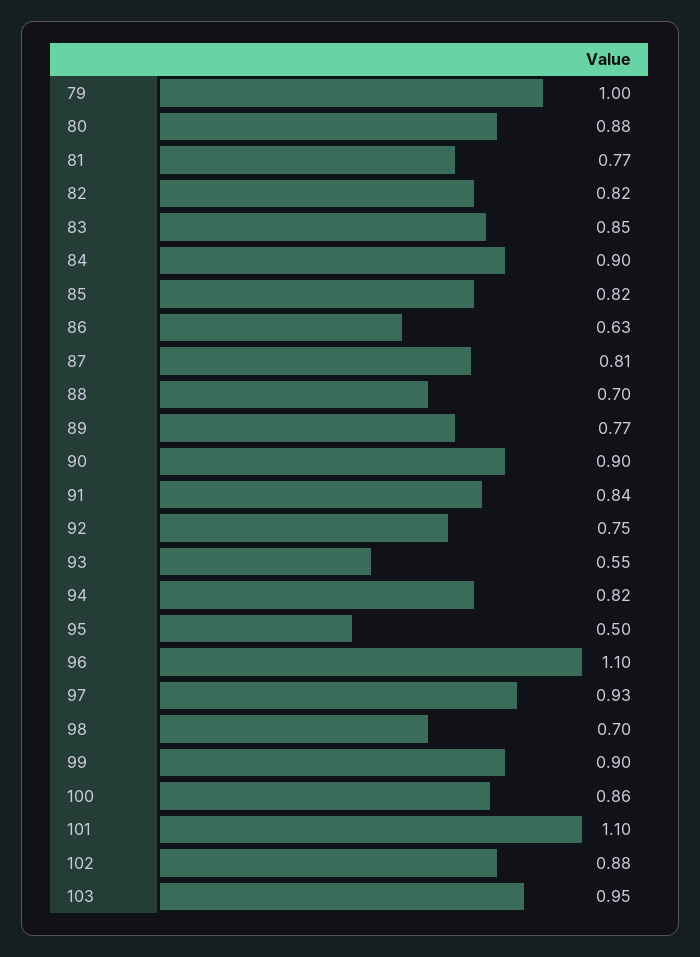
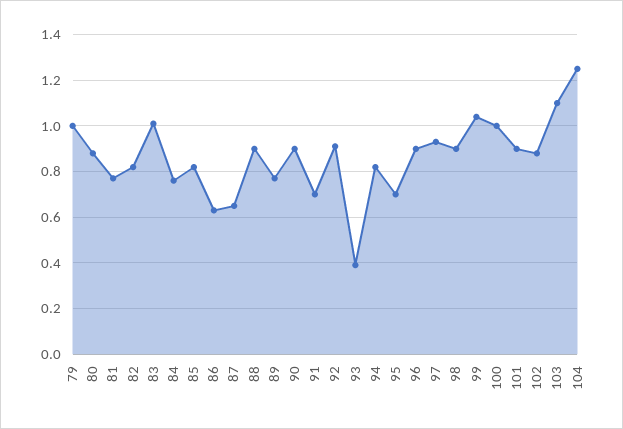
83: 0.85 -> 1
84: 0.9 -> 0.75
87: 0.81 -> 0.65
88: 0.7 -> 0.9
91: 0.84 -> 0.7
92: 0.75 -> 0.9
93: 0.55 -> 0.4
95: 0.5 -> 0.7
96: 1.1 -> 0.9
98: 0.7 -> 0.9
99: 0.9 -> 1.05
100: 0.86 -> 1
101: 1.1 -> 0.9
103: 0.95 -> 1.1
104: none -> 1.25

